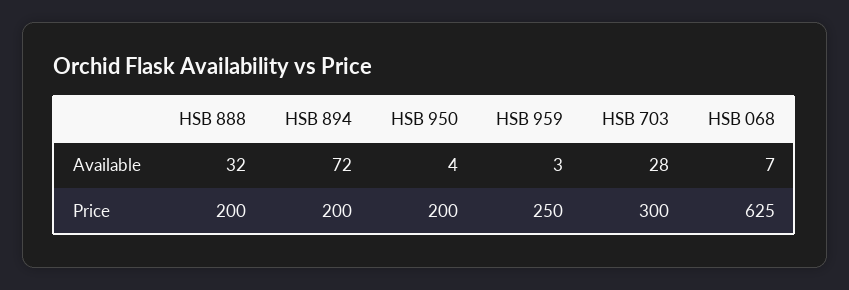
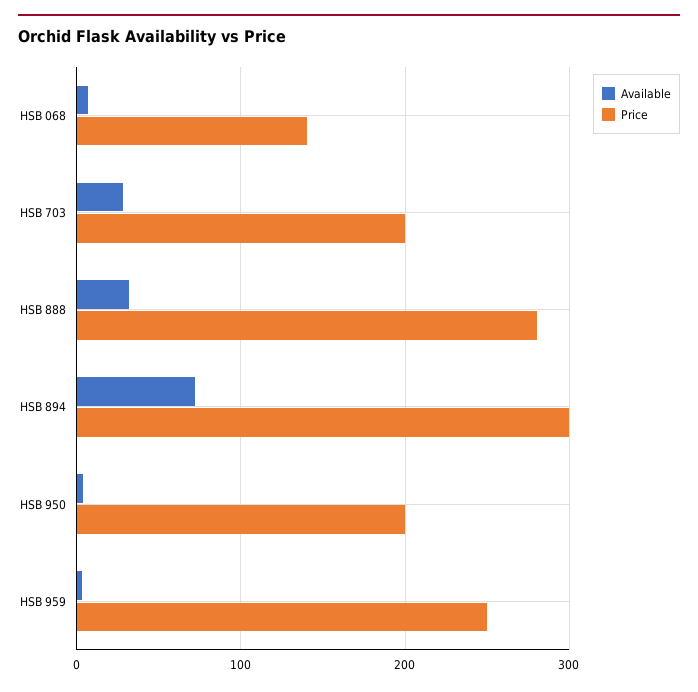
Price, HSB 888: 200 -> 280
Price, HSB 894: 200 -> 300
Price, HSB 703: 300 -> 200
Price, HSB 068: 625 -> 140

